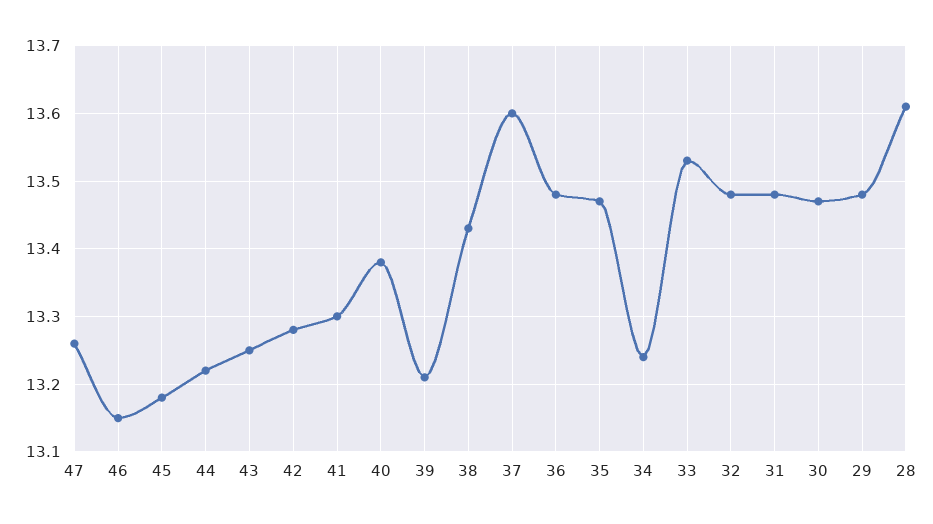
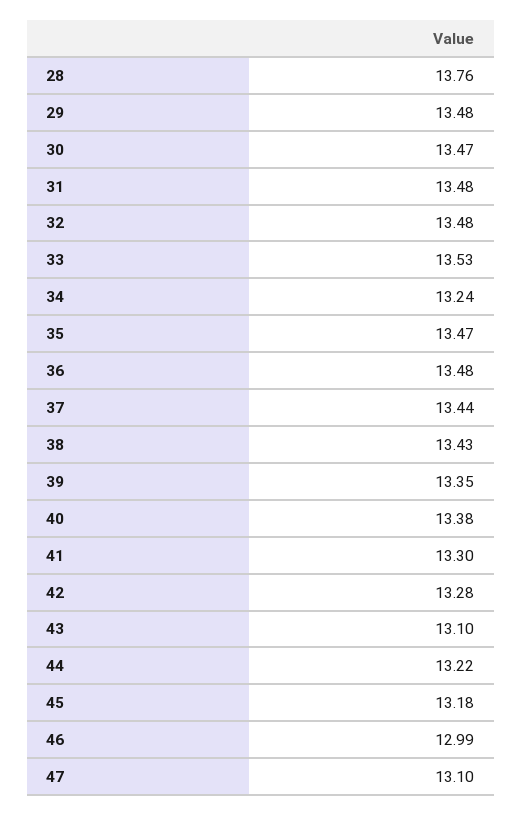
47: 13.26 -> 13.1
46: 13.15 -> 12.99
43: 13.25 -> 13.1
39: 13.21 -> 13.35
37: 13.6 -> 13.44
28: 13.61 -> 13.76

